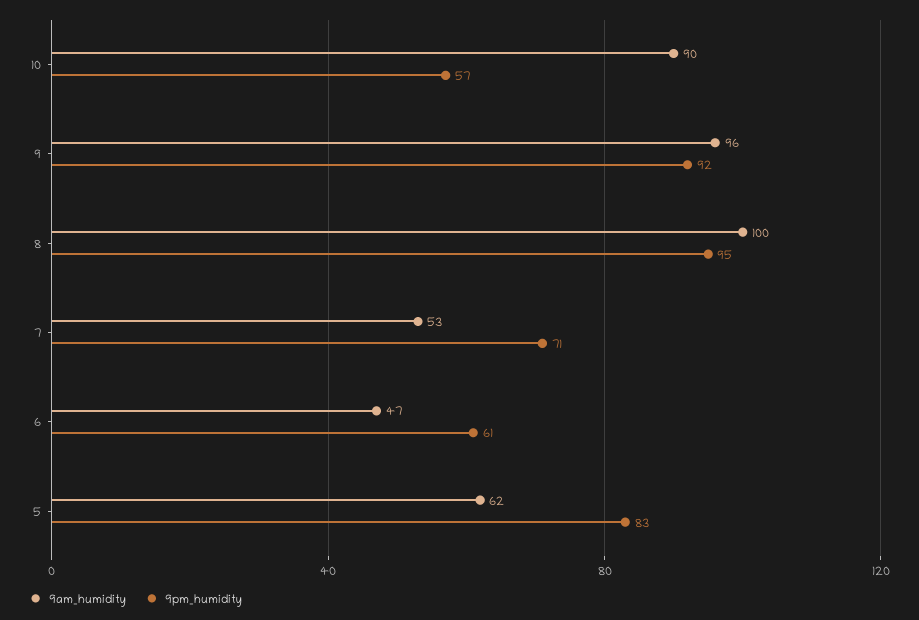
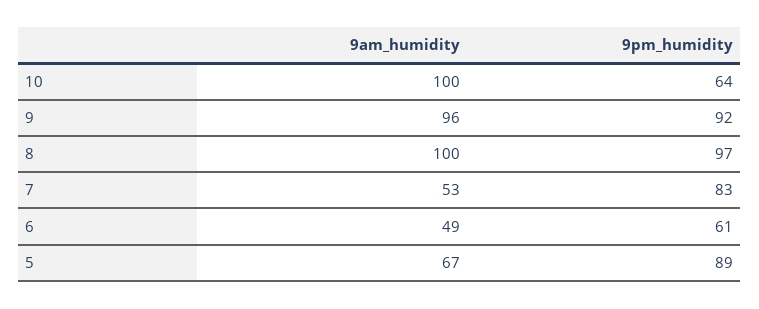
9am_humidity, 10: 90 -> 100
9pm_humidity, 10: 57 -> 64
9pm_humidity, 8: 95 -> 97
9pm_humidity, 7: 71 -> 83
9am_humidity, 6: 47 -> 49
9am_humidity, 5: 62 -> 67
9pm_humidity, 5: 83 -> 89

